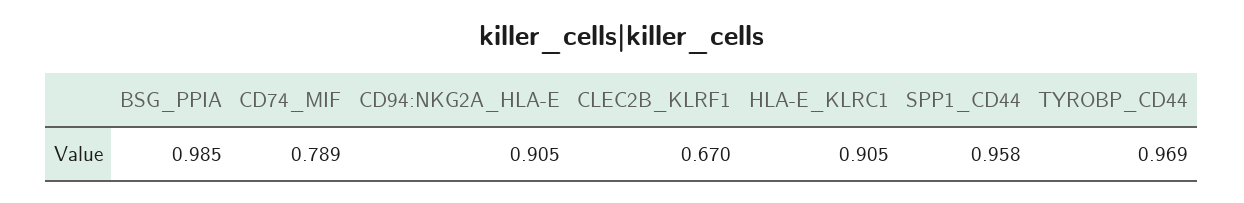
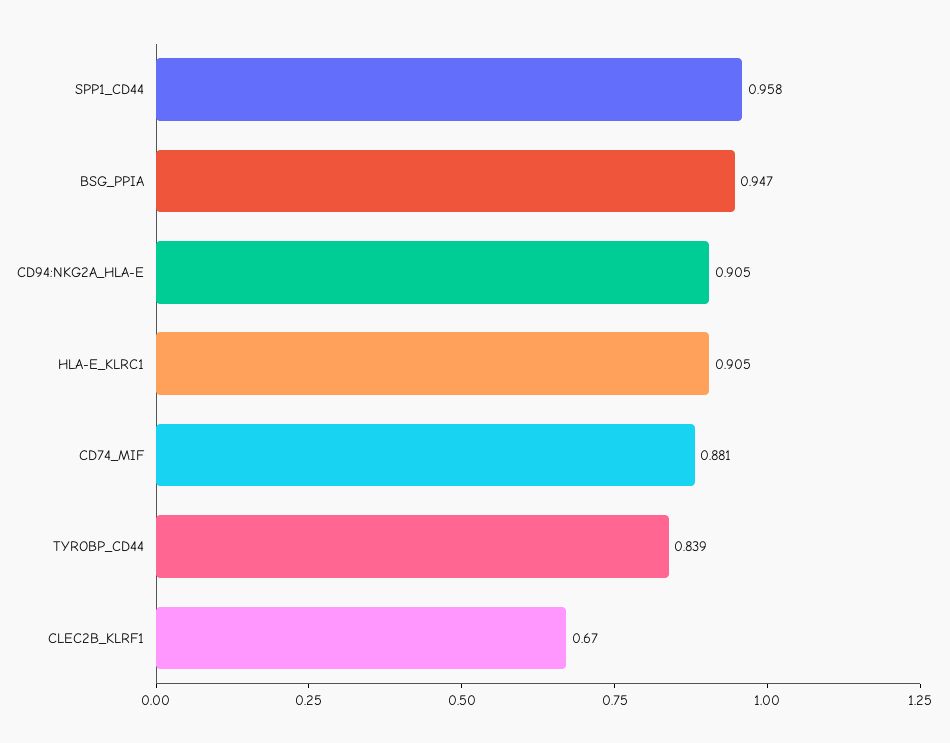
BSG_PPIA: 0.985 -> 0.947
CD74_MIF: 0.789 -> 0.881
TYROBP_CD44: 0.969 -> 0.839

